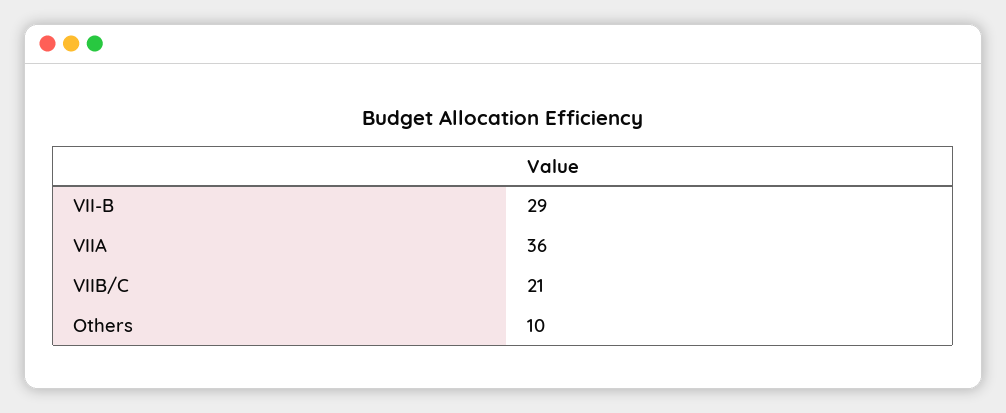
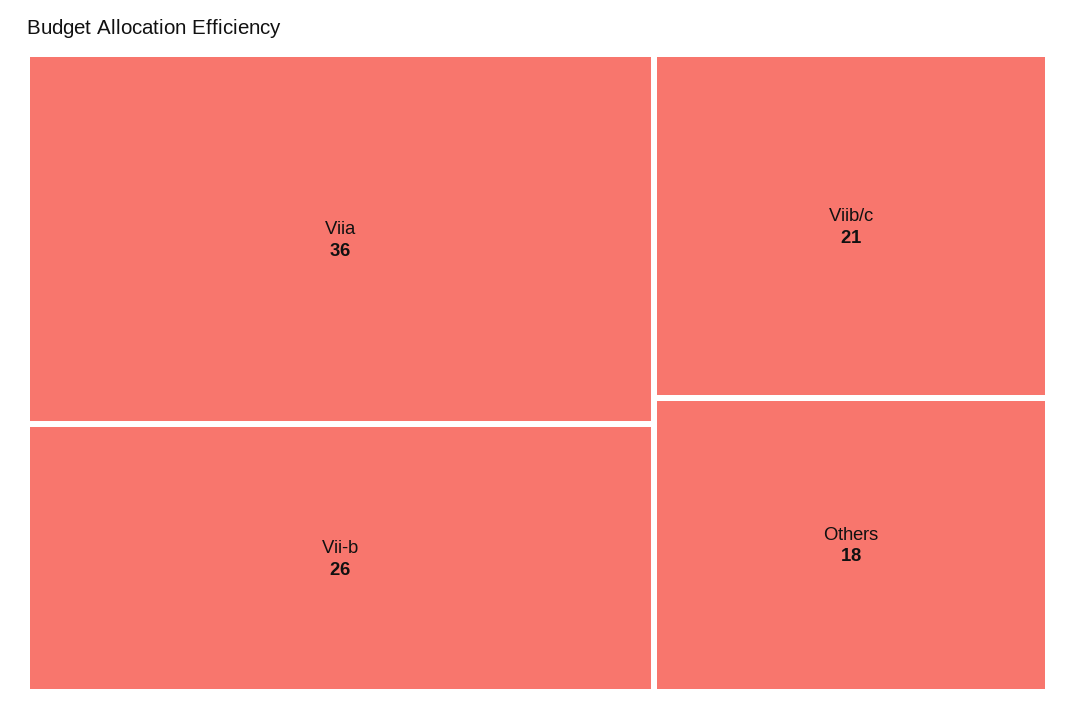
VII-B: 29 -> 26
Others: 10 -> 18

